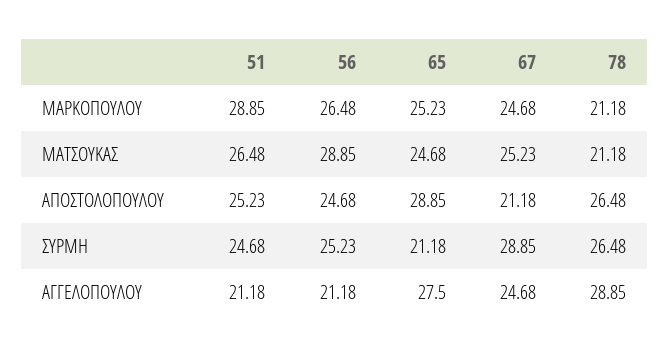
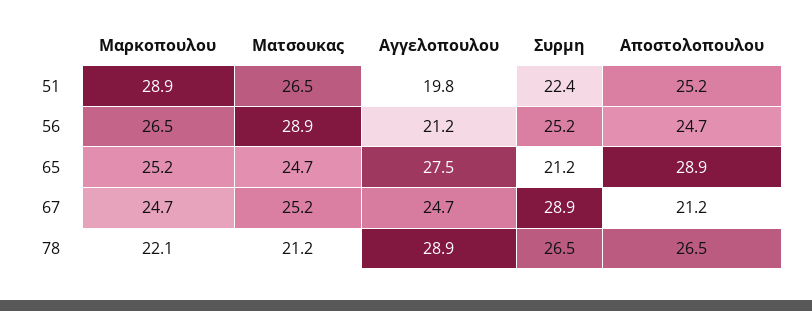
78, ΜΑΡΚΟΠΟΥΛΟΥ: 21.18 -> 22.1
51, ΣΥΡΜΗ: 24.68 -> 22.4
51, ΑΓΓΕΛΟΠΟΥΛΟΥ: 21.18 -> 19.8

